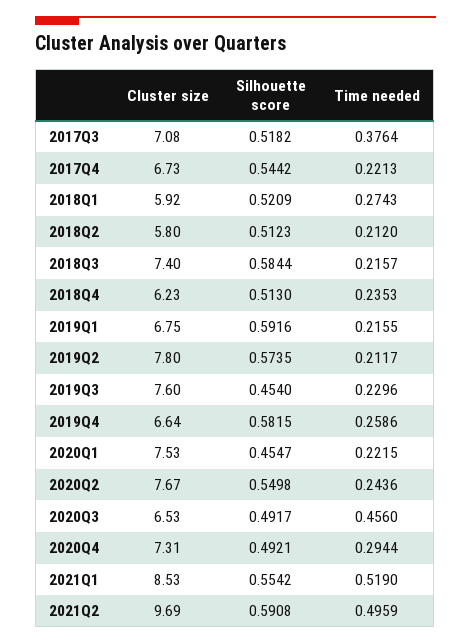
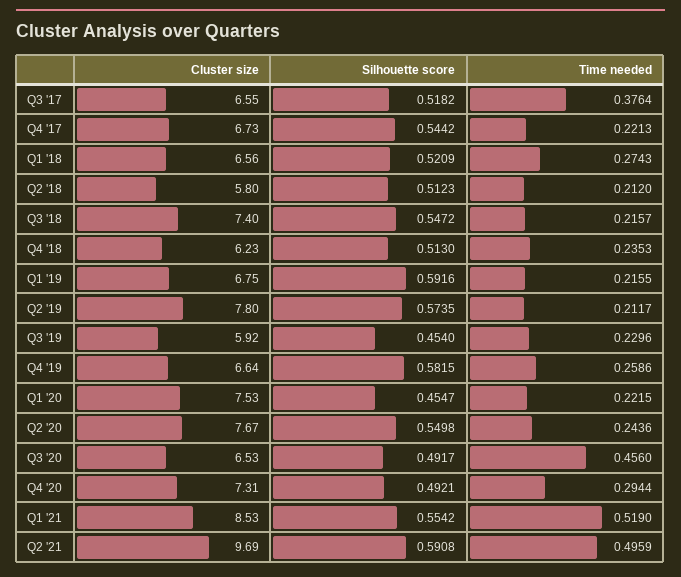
Cluster size, 2017Q3: 7.08 -> 6.55
Cluster size, 2018Q1: 5.92 -> 6.56
Silhouette score, 2018Q3: 0.5844 -> 0.5472
Cluster size, 2019Q3: 7.6 -> 5.92

